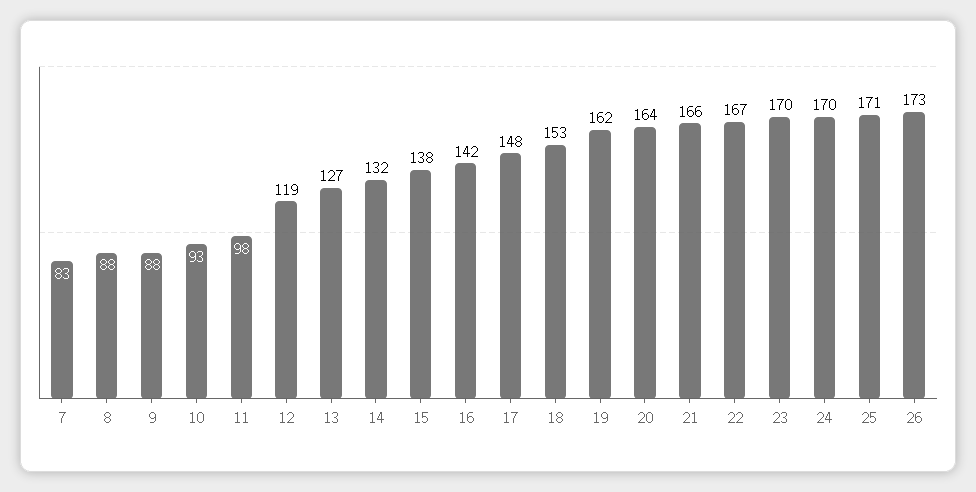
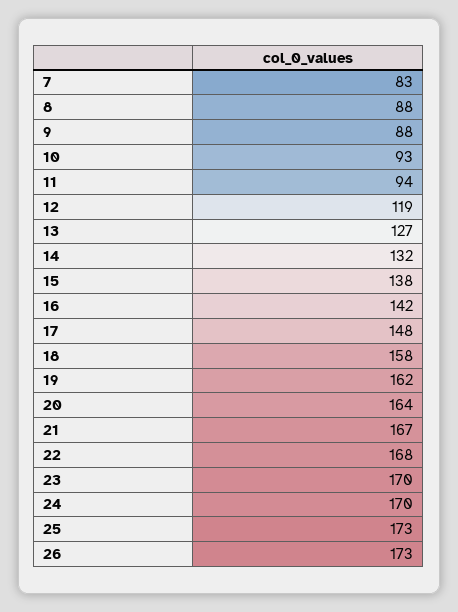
11: 98 -> 94
18: 153 -> 158
21: 166 -> 167
22: 167 -> 168
25: 171 -> 173

